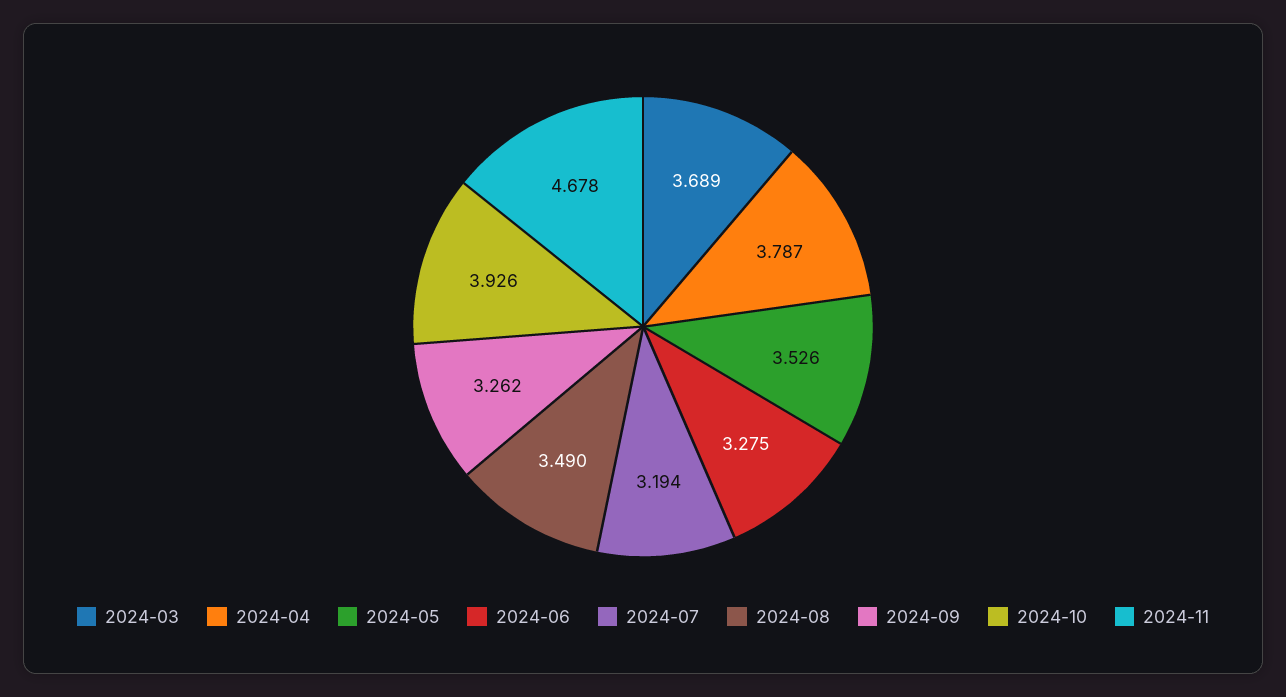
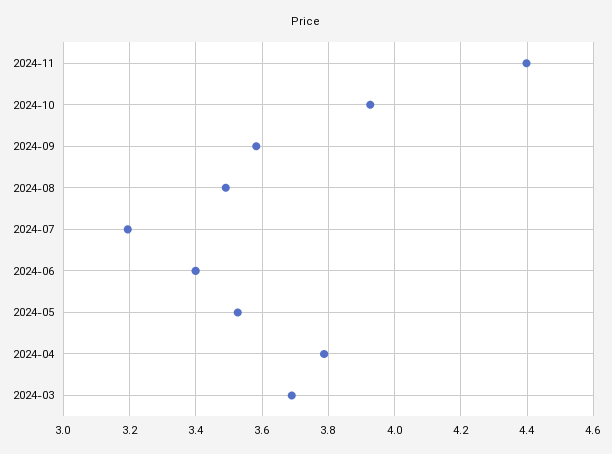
2024-06: 3.275 -> 3.4
2024-09: 3.262 -> 3.58
2024-11: 4.678 -> 4.4

